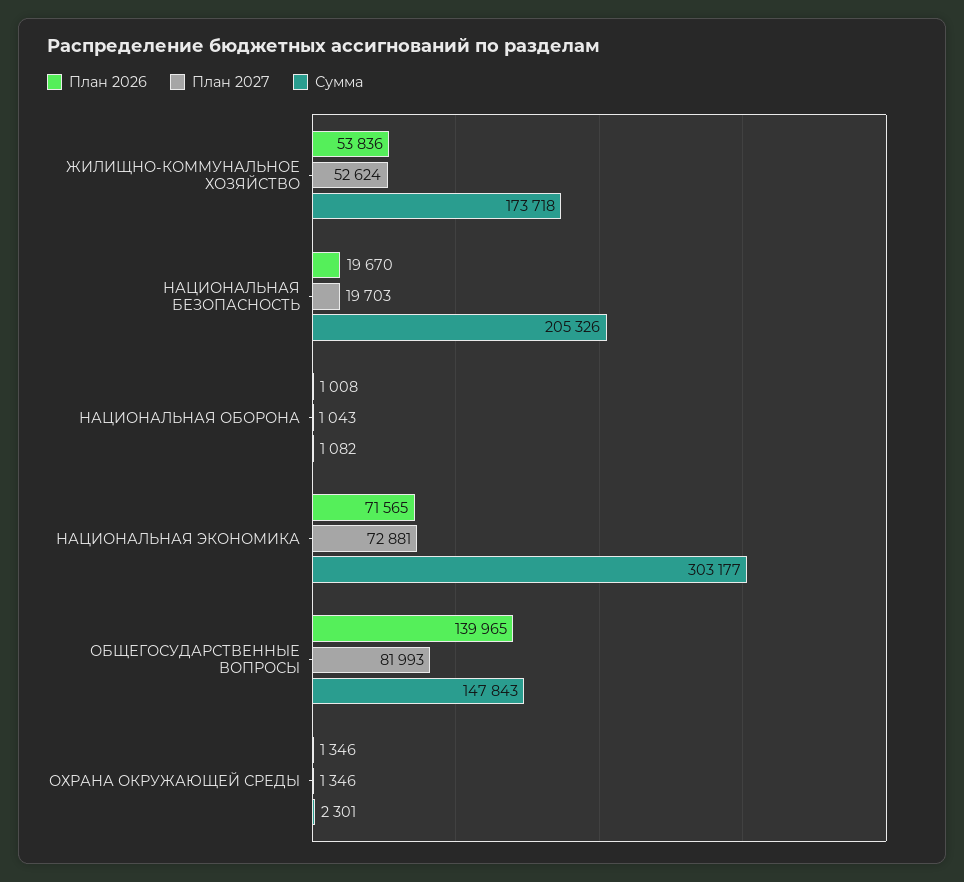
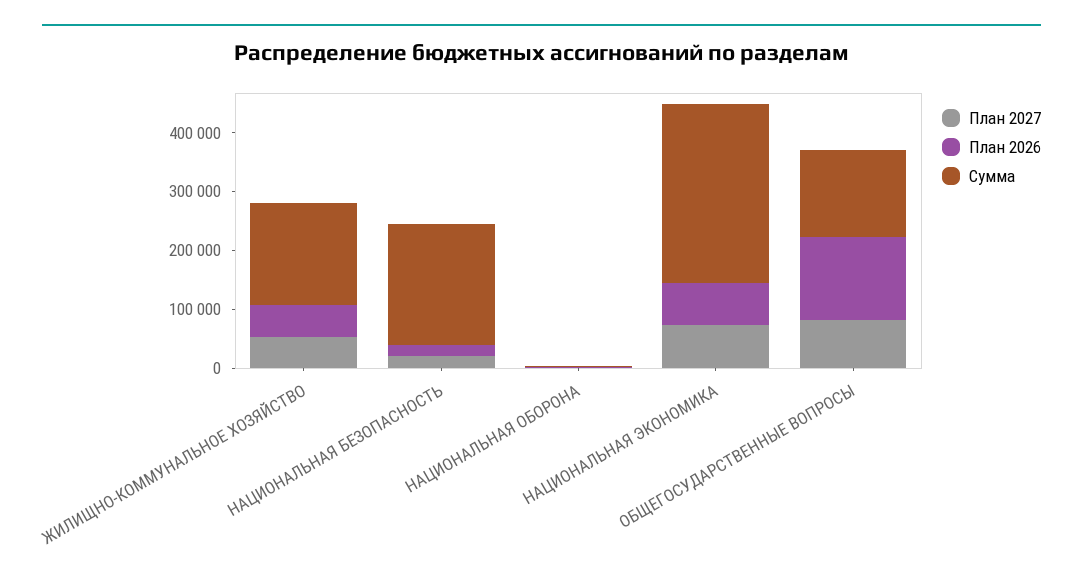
План 2026, ОХРАНА ОКРУЖАЮЩЕЙ СРЕДЫ: 1346 -> none
План 2027, ОХРАНА ОКРУЖАЮЩЕЙ СРЕДЫ: 1346 -> none
Сумма, ОХРАНА ОКРУЖАЮЩЕЙ СРЕДЫ: 2301 -> none

